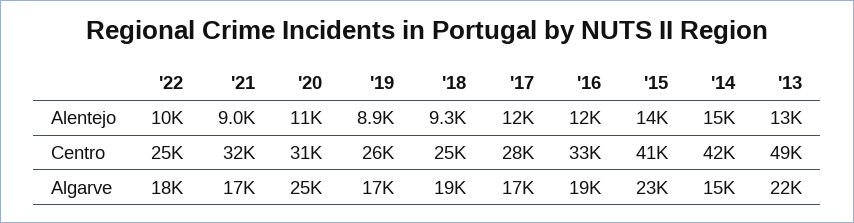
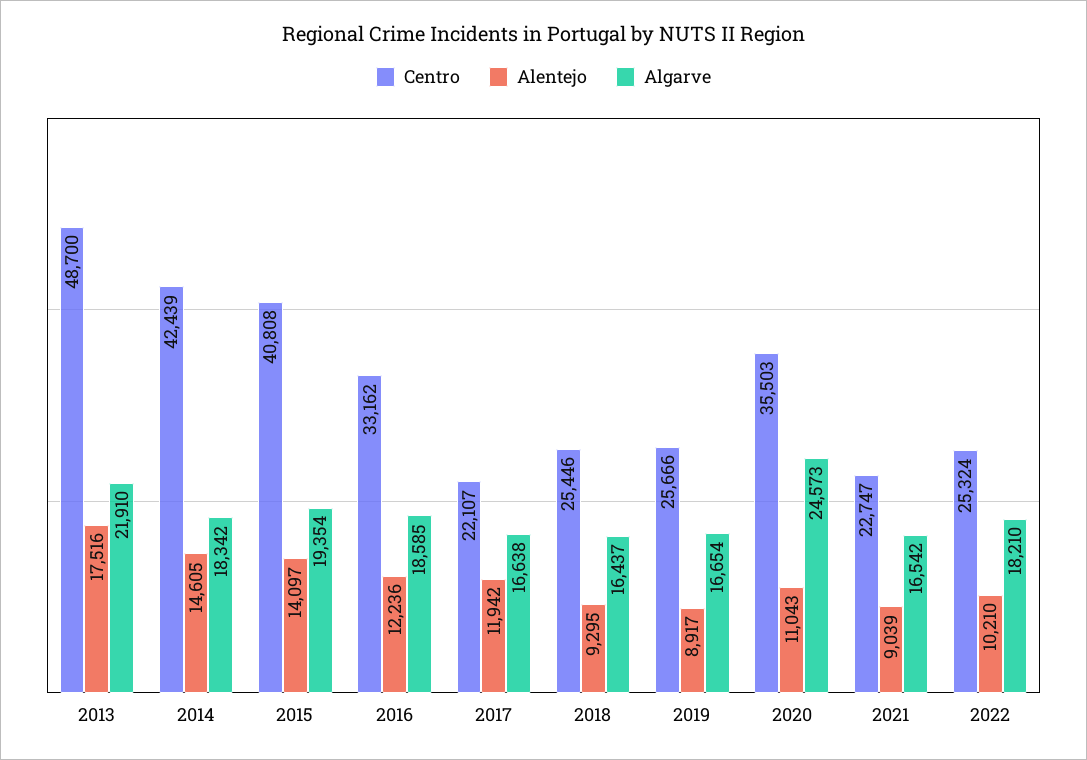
Alentejo, '13: 13000 -> 17516
Centro, '21: 32000 -> 22747
Centro, '20: 31000 -> 35503
Centro, '17: 28000 -> 22107
Algarve, '18: 19000 -> 16437
Algarve, '15: 23000 -> 19354
Algarve, '14: 15000 -> 18342

